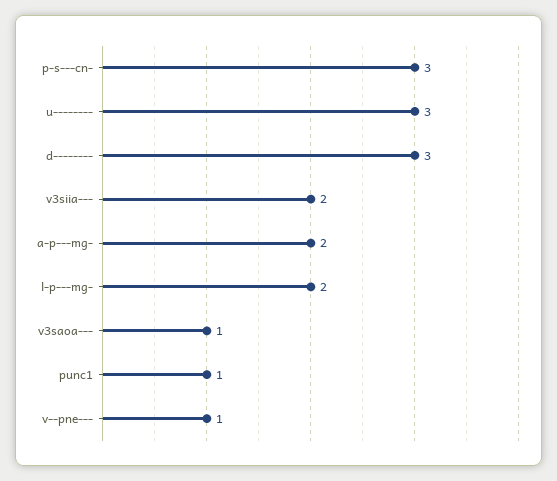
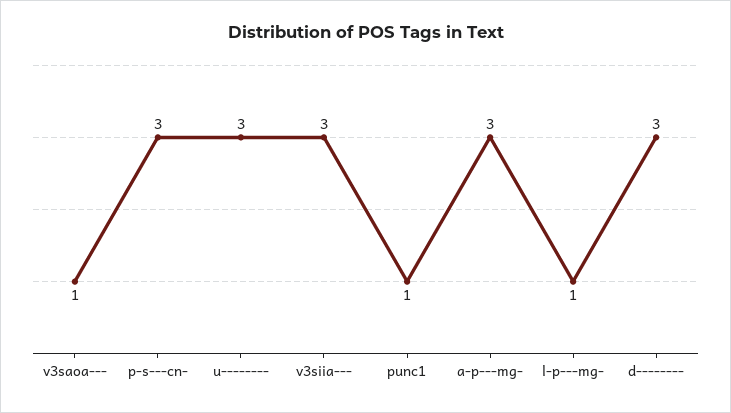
v3siia---: 2 -> 3
a-p---mg-: 2 -> 3
l-p---mg-: 2 -> 1
v--pne---: 1 -> none

